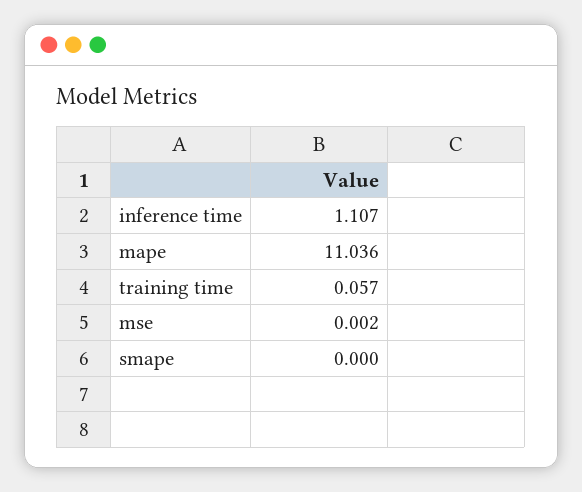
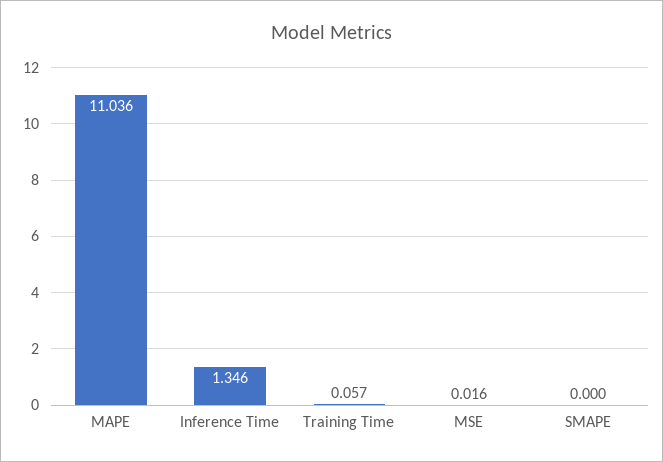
inference time: 1.107 -> 1.346
mse: 0.002 -> 0.016

